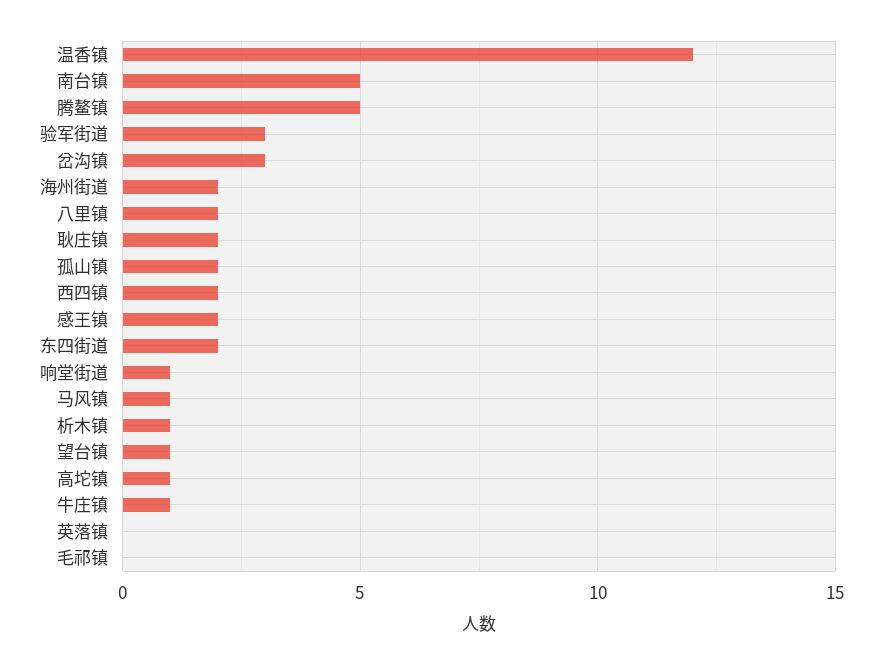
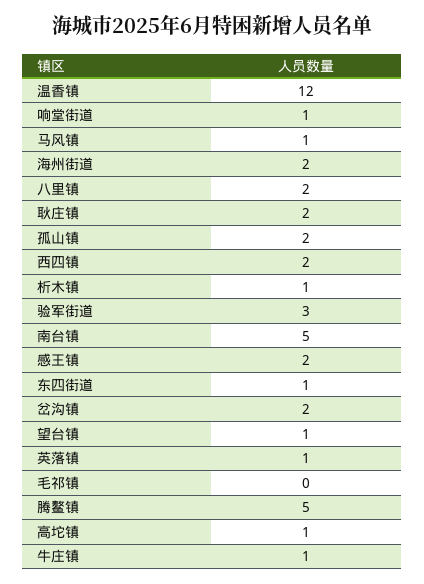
岔沟镇: 3 -> 2
东四街道: 2 -> 1
英落镇: 0 -> 1

